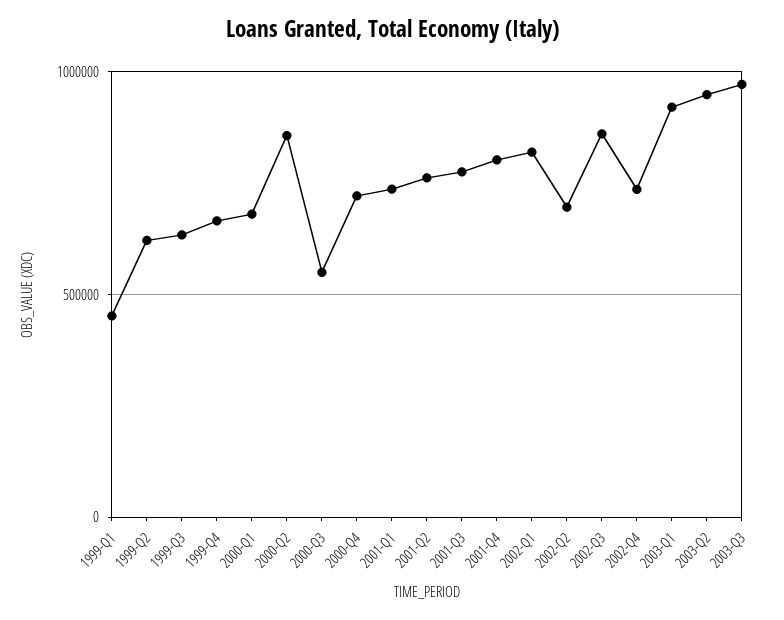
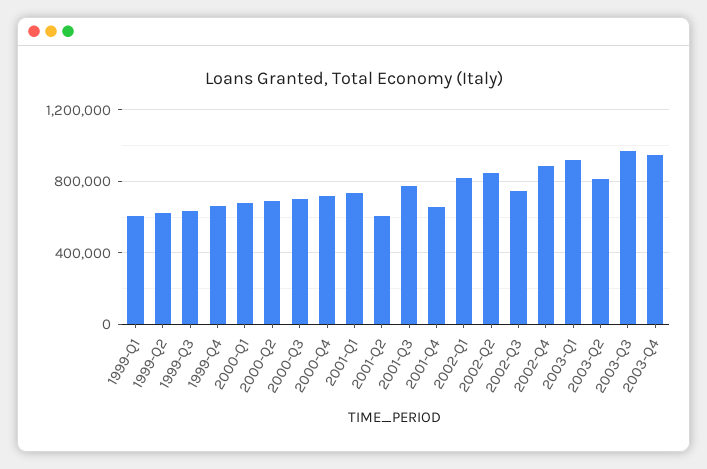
1999-Q1: 450000 -> 600000
2000-Q2: 850000 -> 700000
2000-Q3: 550000 -> 700000
2001-Q2: 750000 -> 600000
2001-Q4: 800000 -> 650000
2002-Q2: 700000 -> 850000
2002-Q3: 850000 -> 750000
2002-Q4: 750000 -> 900000
2003-Q2: 950000 -> 800000
2003-Q4: none -> 950000

